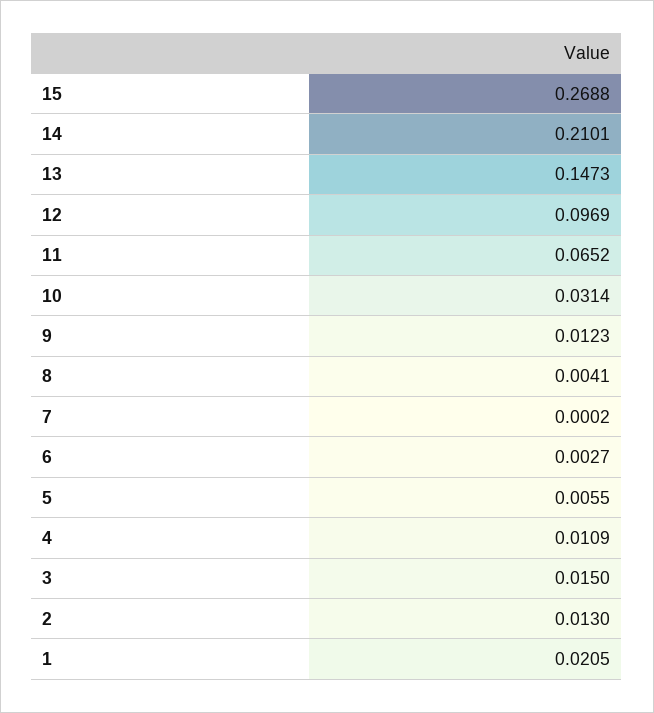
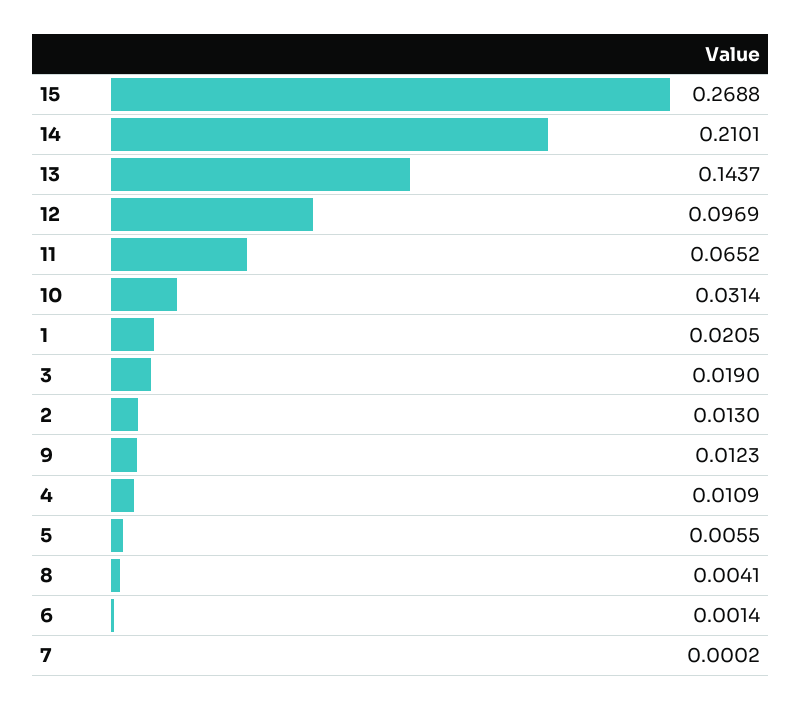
13: 0.1473 -> 0.1437
6: 0.0027 -> 0.0014
3: 0.015 -> 0.019

